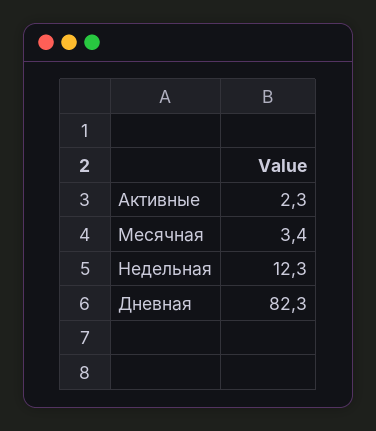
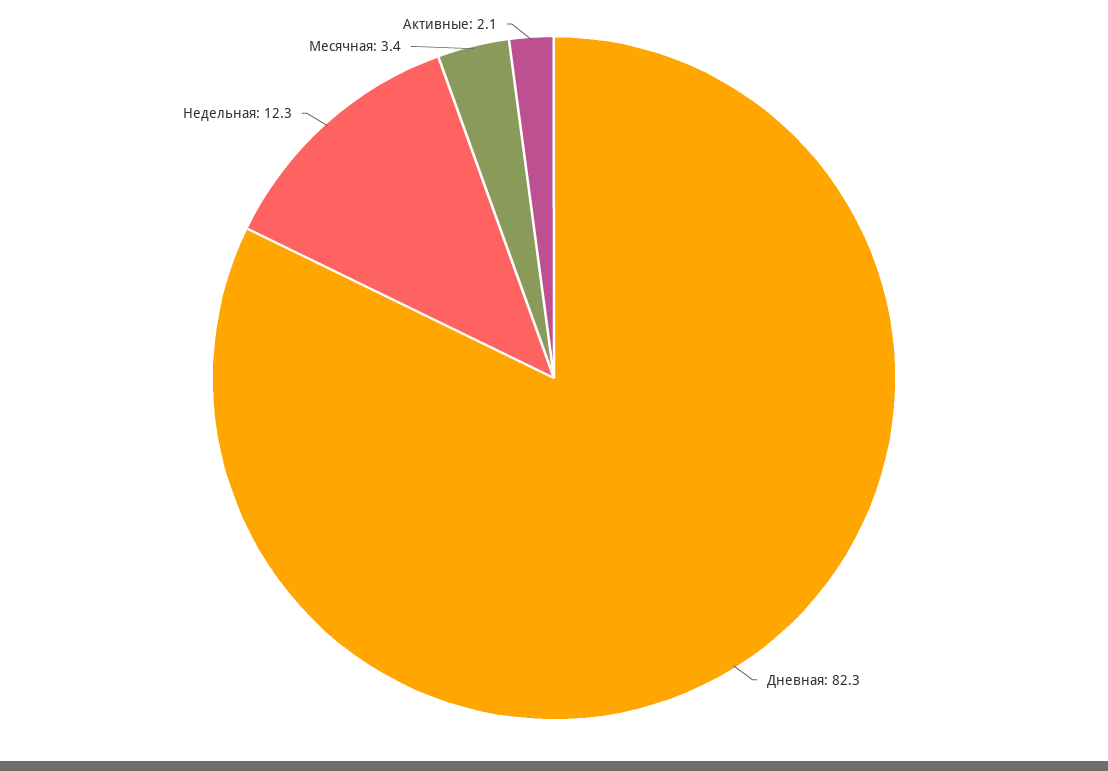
Активные: 2.3 -> 2.1

